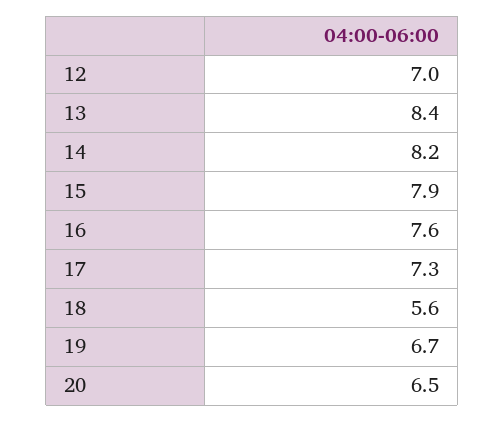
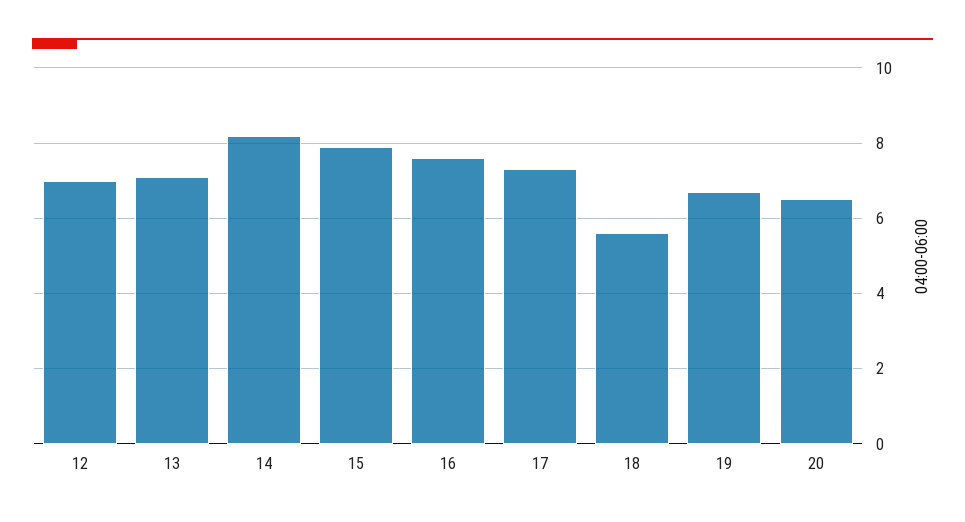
13: 8.4 -> 7

